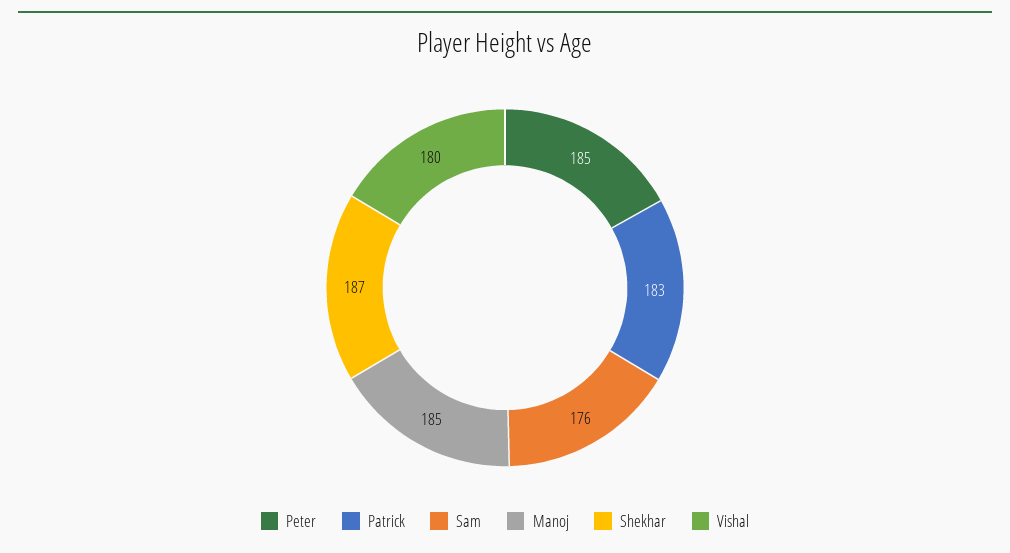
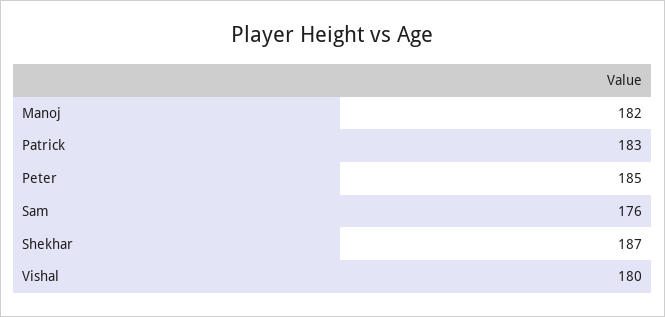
Manoj: 185 -> 182

